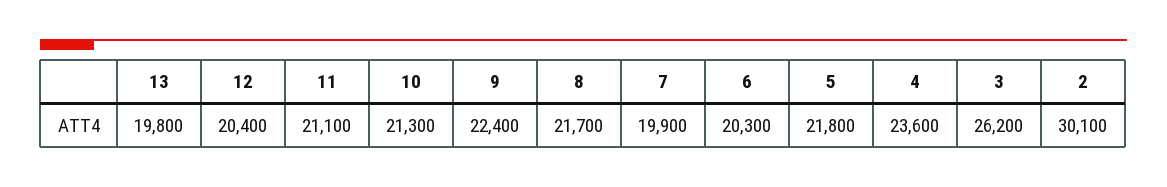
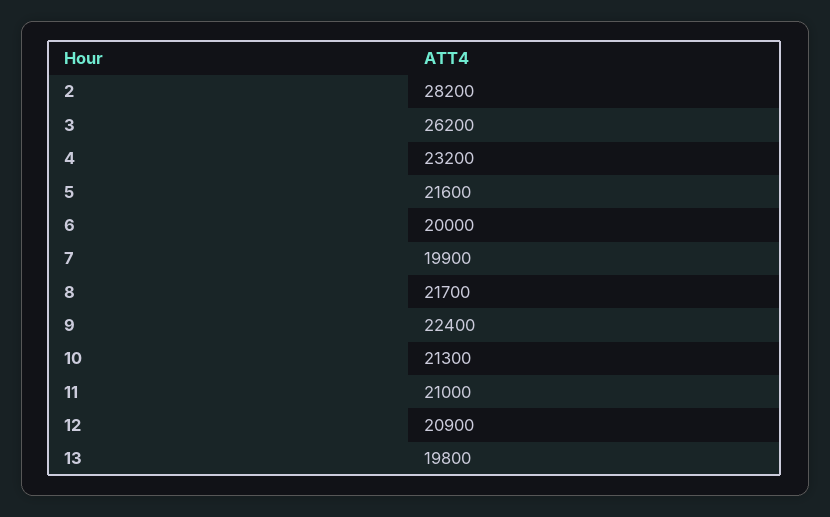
12: 20400 -> 20900
11: 21100 -> 21000
6: 20300 -> 20000
5: 21800 -> 21600
4: 23600 -> 23200
2: 30100 -> 28200

